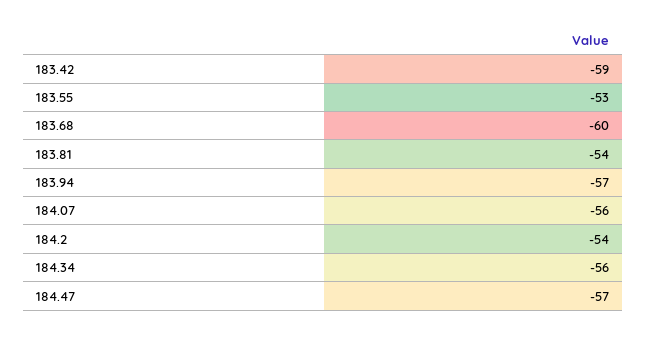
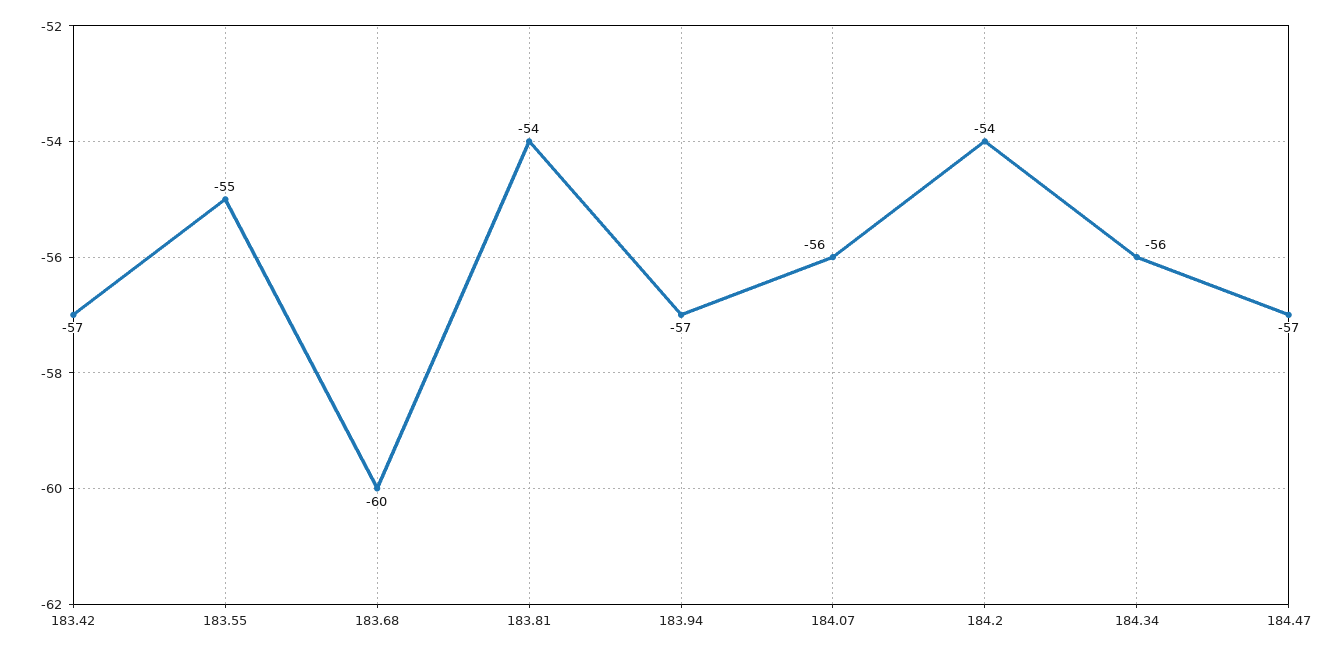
183.42: -59 -> -57
183.55: -53 -> -55

